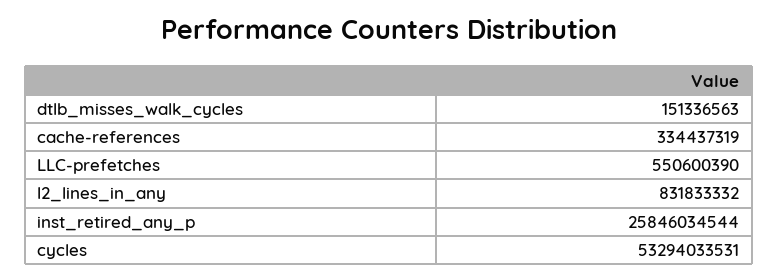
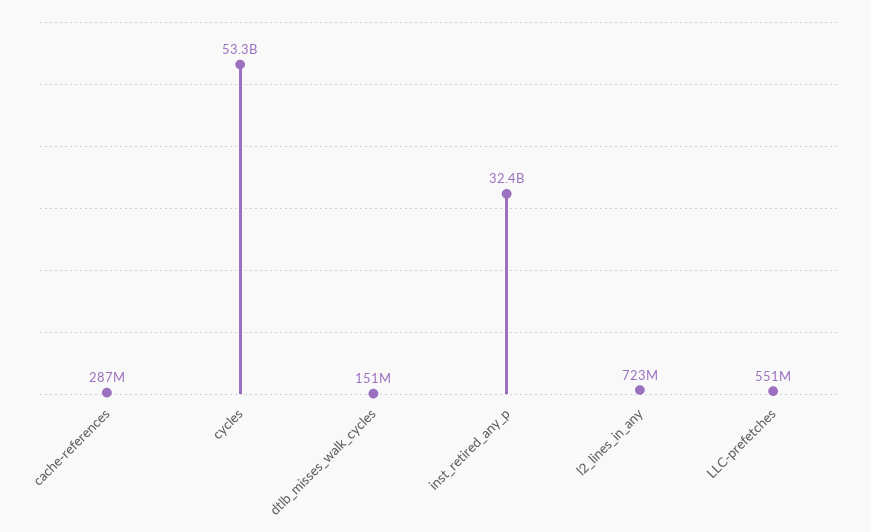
cache-references: 334437319 -> 287000000
l2_lines_in_any: 831833332 -> 723000000
inst_retired_any_p: 25846034544 -> 32400000000

